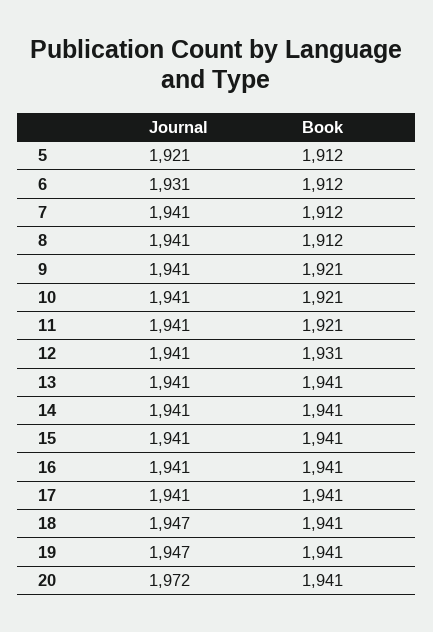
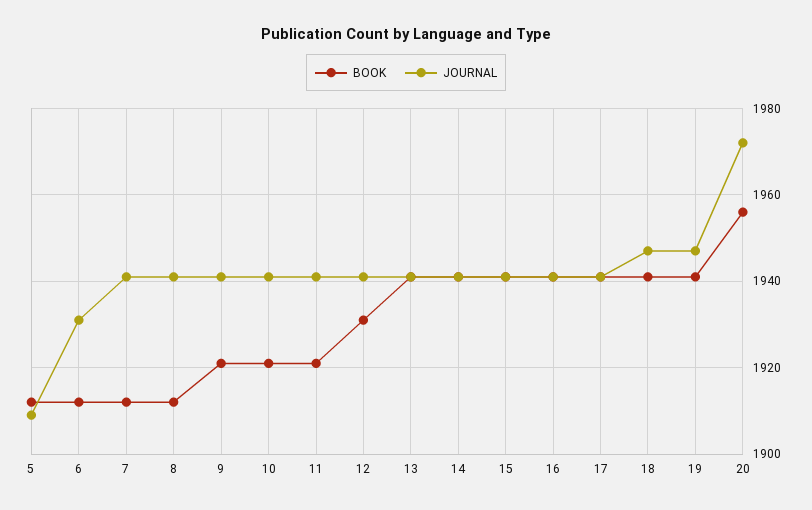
Journal, 5: 1921 -> 1910
Book, 20: 1941 -> 1955

